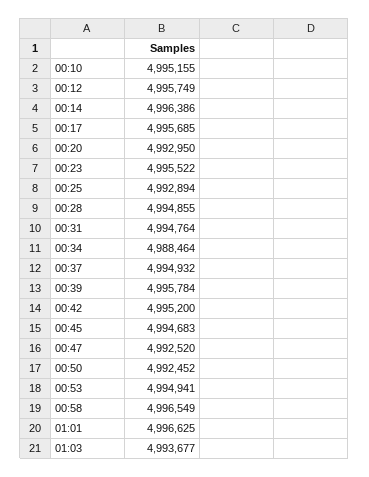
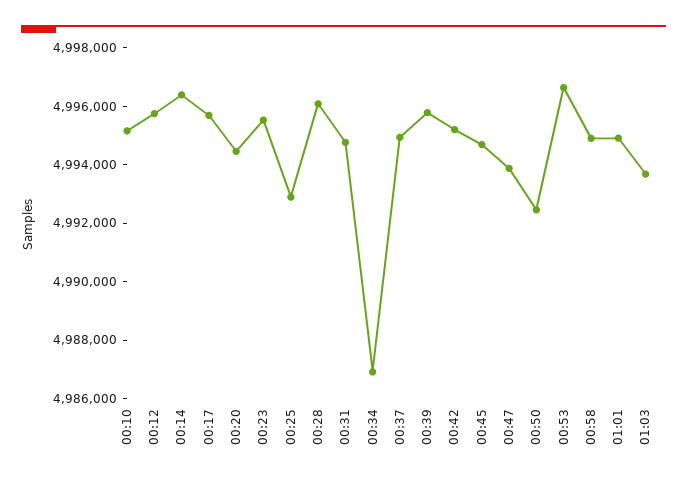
00:20: 4992950 -> 4994500
00:28: 4994855 -> 4996000
00:34: 4988464 -> 4987000
00:47: 4992520 -> 4994000
00:53: 4994941 -> 4996500
00:58: 4996549 -> 4995000
01:01: 4996625 -> 4995000

